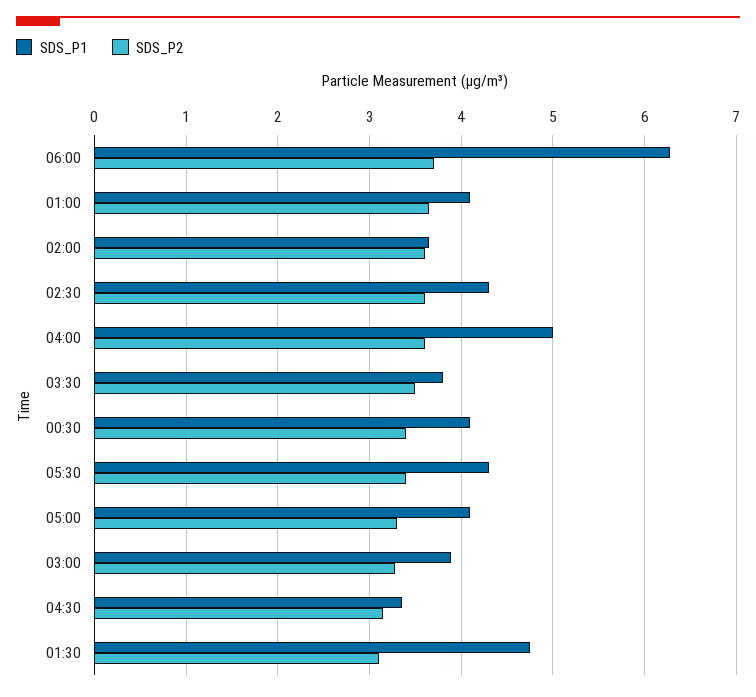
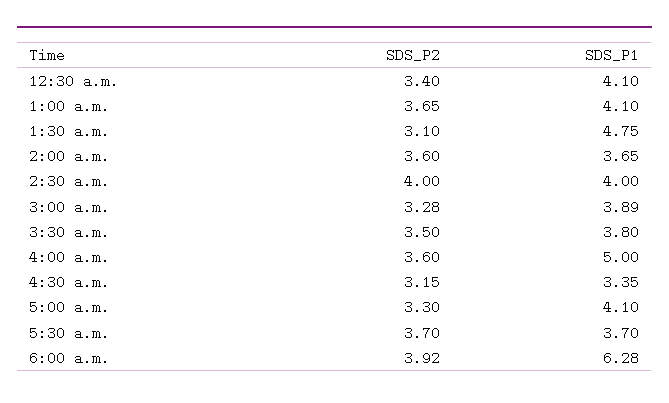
SDS_P2, 06:00: 3.7 -> 3.92
SDS_P1, 02:30: 4.3 -> 4
SDS_P2, 02:30: 3.6 -> 4
SDS_P1, 05:30: 4.3 -> 3.7
SDS_P2, 05:30: 3.4 -> 3.7

